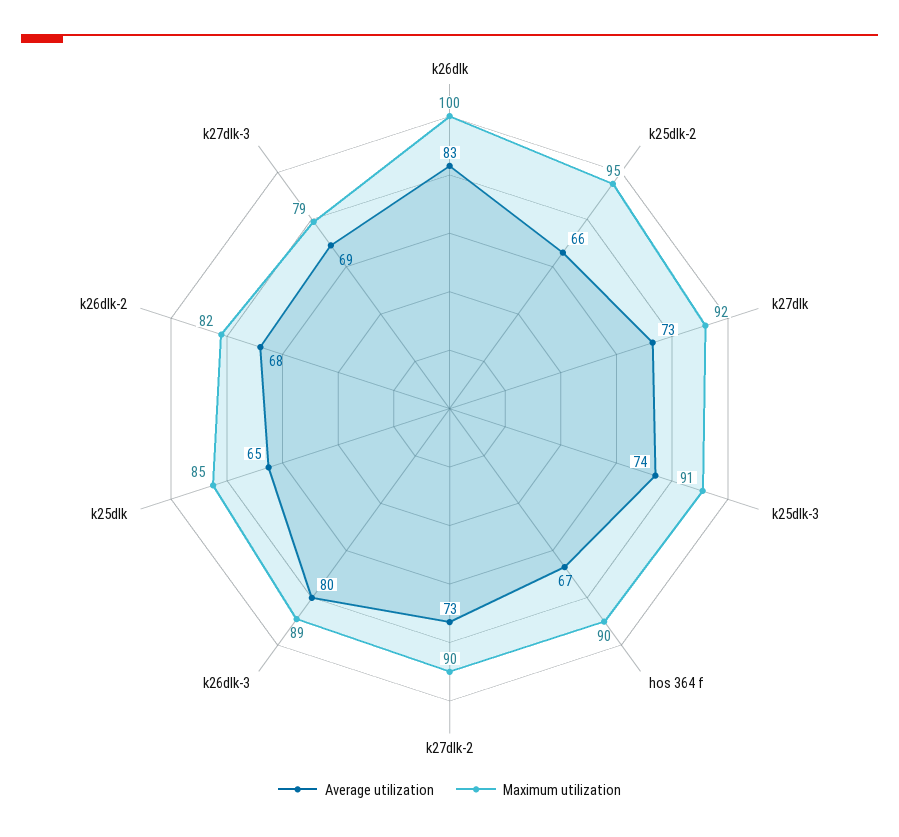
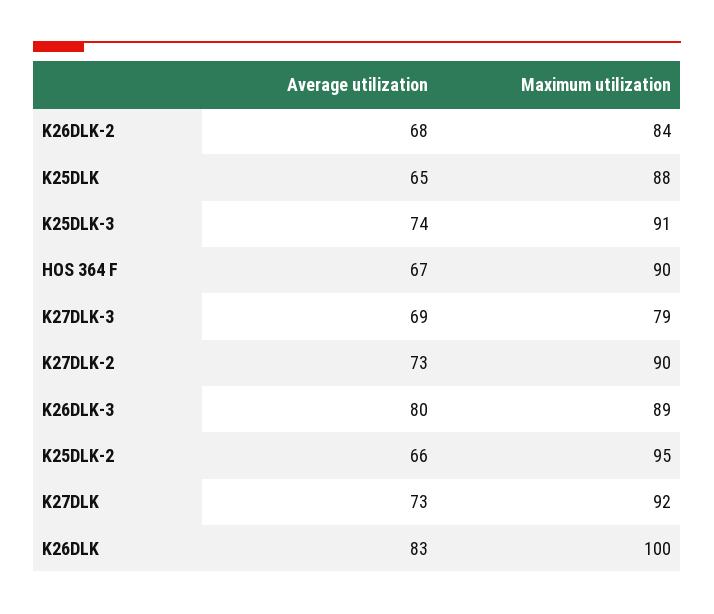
Maximum utilization, k25dlk: 85 -> 88
Maximum utilization, k26dlk-2: 82 -> 84

